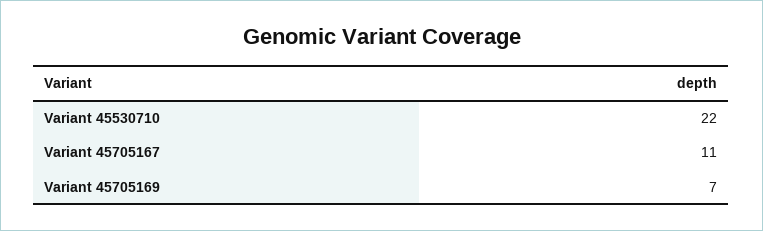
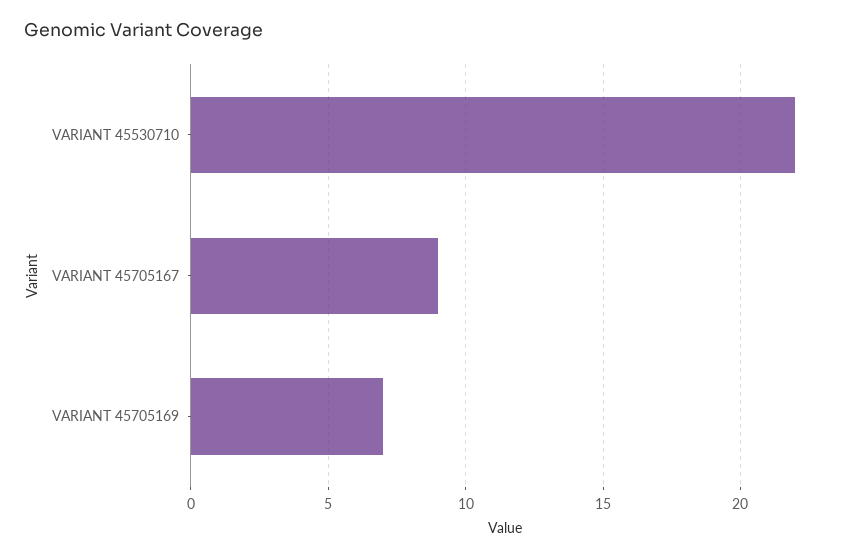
Variant 45705167: 11 -> 9

